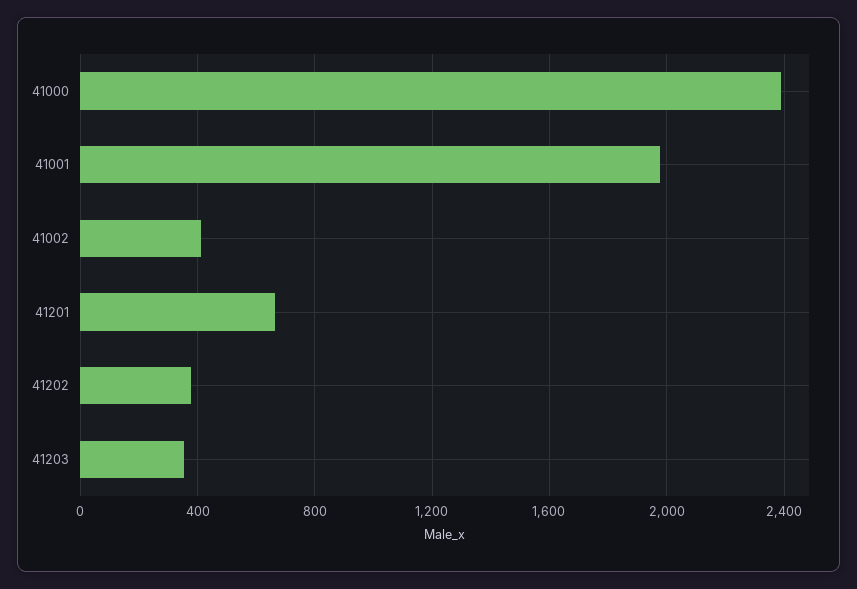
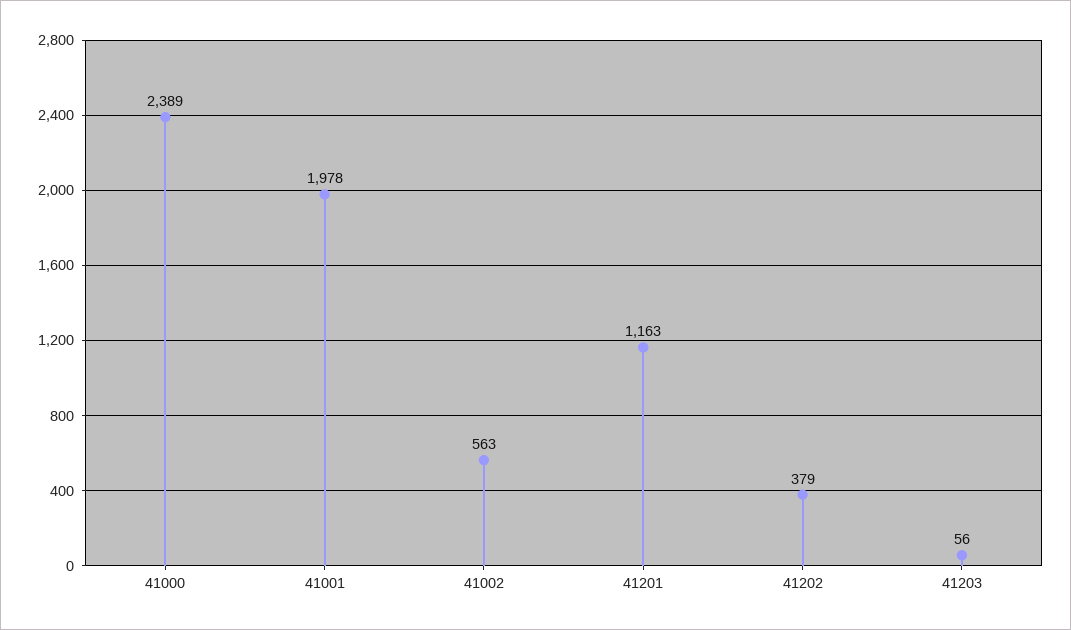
41002: 400 -> 563
41201: 650 -> 1163
41203: 350 -> 56

